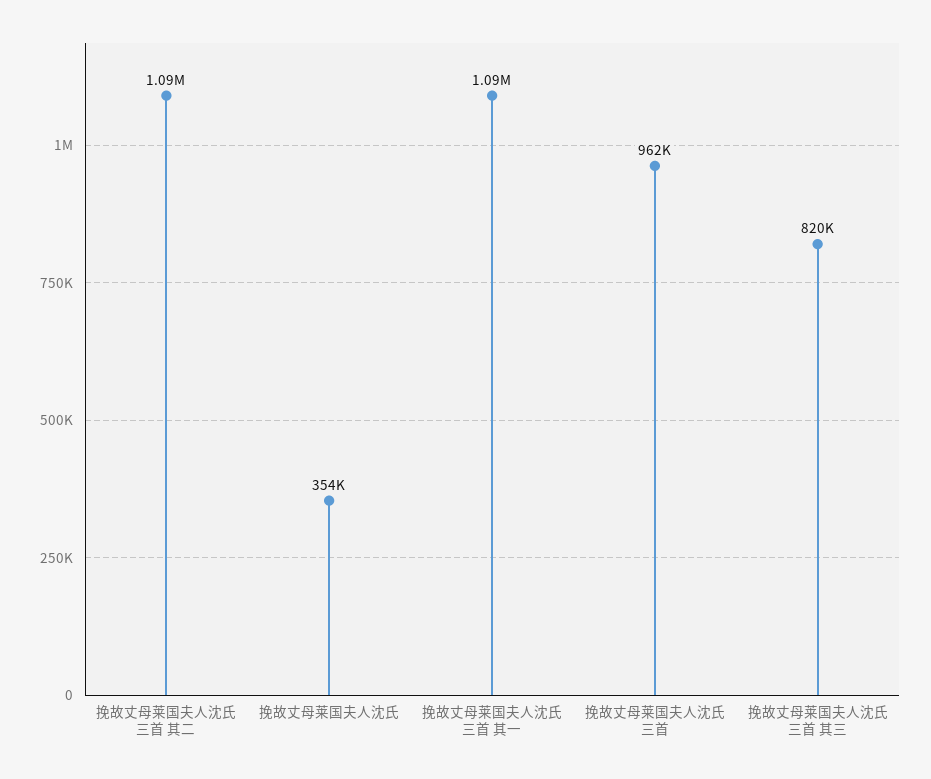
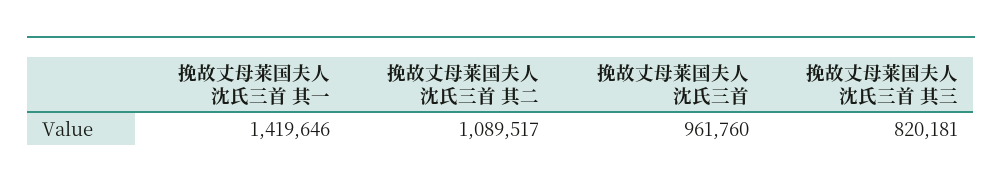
挽故丈母莱国夫人沈氏: 354000 -> none
挽故丈母莱国夫人沈氏三首 其一: 1090000 -> 1419646

